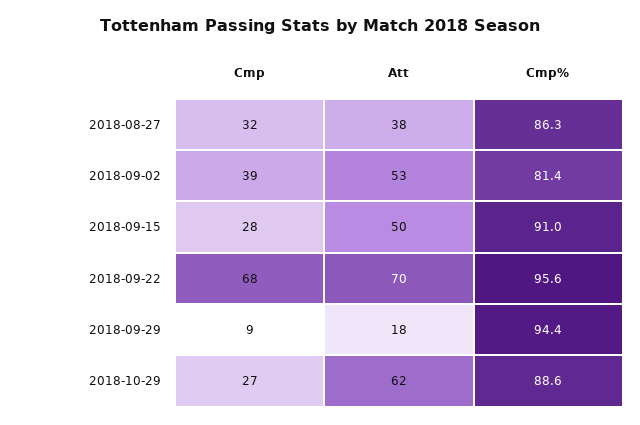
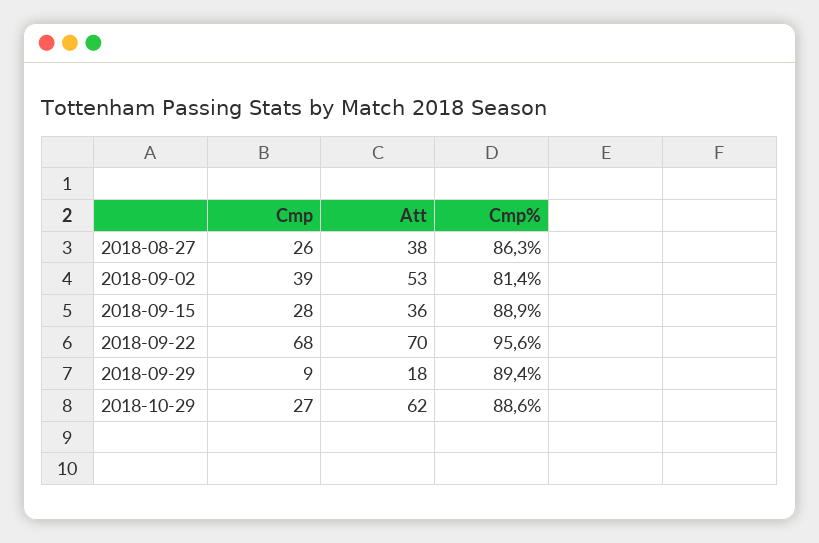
Cmp, 2018-08-27: 32 -> 26
Att, 2018-09-15: 50 -> 36
Cmp%, 2018-09-15: 91 -> 88.9
Cmp%, 2018-09-29: 94.4 -> 89.4

